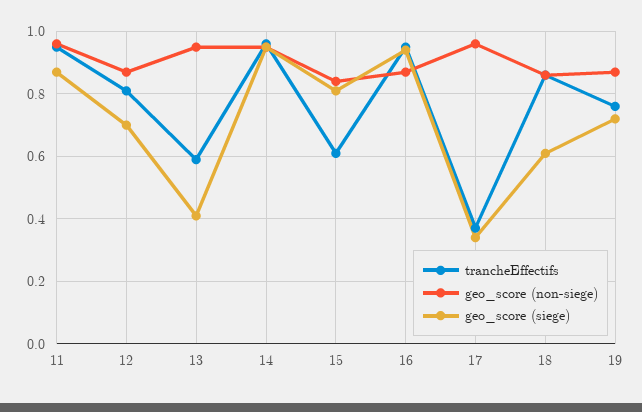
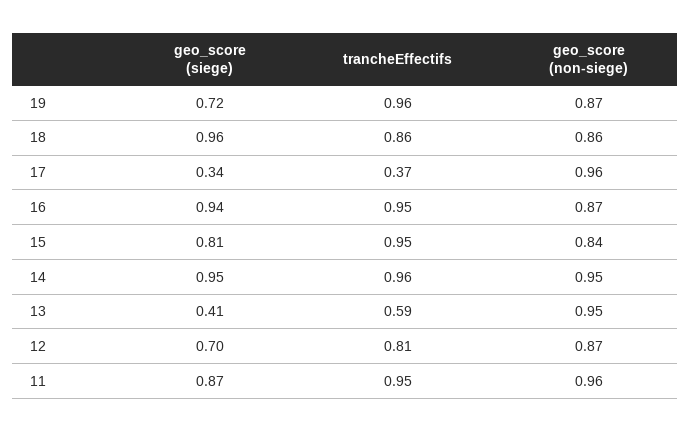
trancheEffectifs, 15: 0.6 -> 0.95
geo_score (siege), 18: 0.6 -> 0.96
trancheEffectifs, 19: 0.75 -> 0.96

